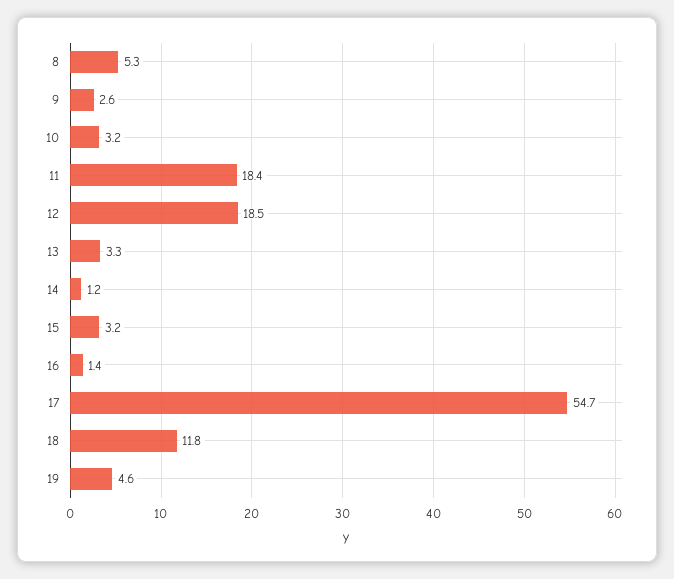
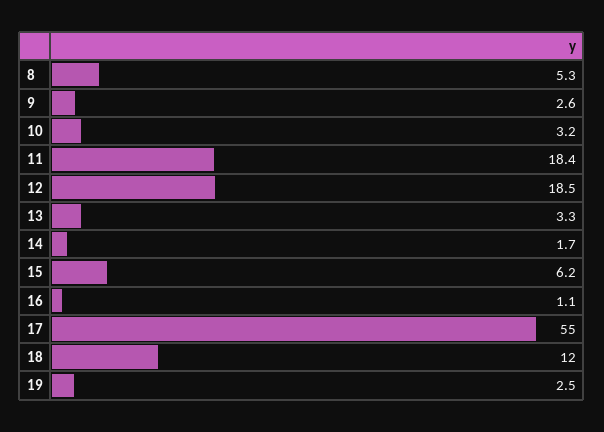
14: 1.2 -> 1.7
15: 3.2 -> 6.2
16: 1.4 -> 1.1
17: 54.7 -> 55
18: 11.8 -> 12
19: 4.6 -> 2.5

